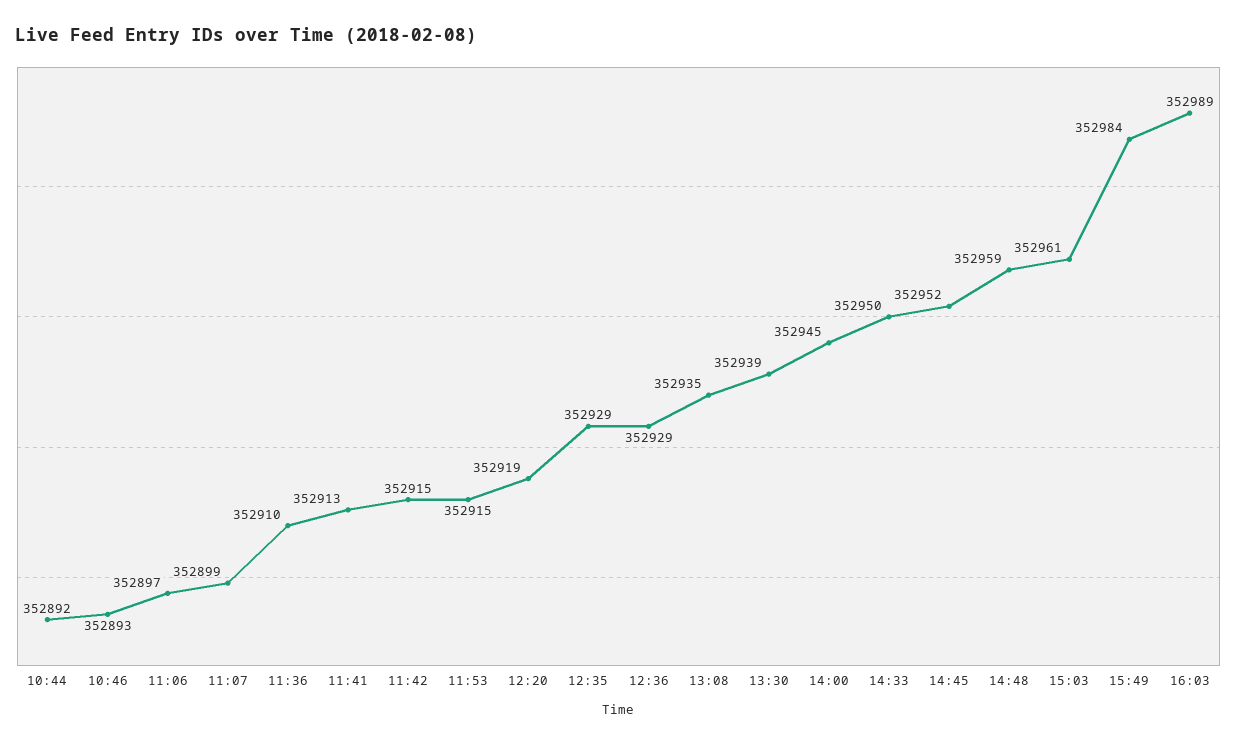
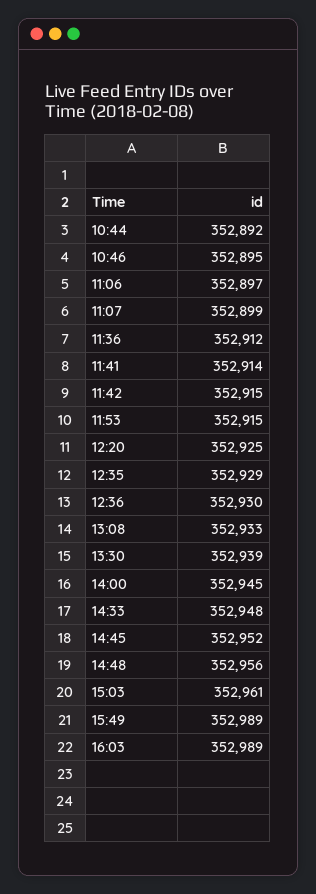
10:46: 352893 -> 352895
11:36: 352910 -> 352912
11:41: 352913 -> 352914
12:20: 352919 -> 352925
12:36: 352929 -> 352930
13:08: 352935 -> 352933
14:33: 352950 -> 352948
14:48: 352959 -> 352956
15:49: 352984 -> 352989

